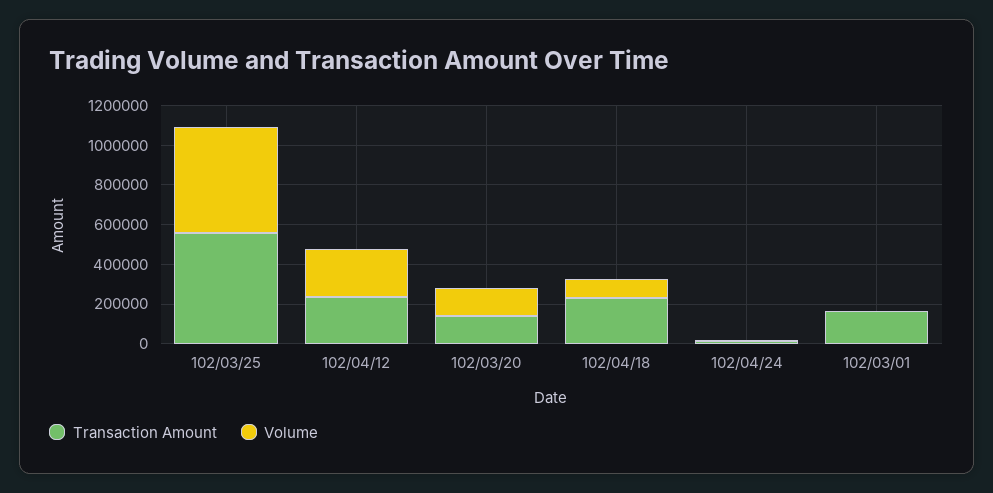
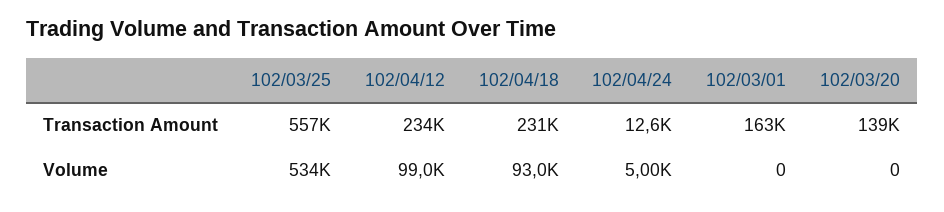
Volume, 102/04/12: 250000 -> 99000
Volume, 102/03/20: 150000 -> 0

